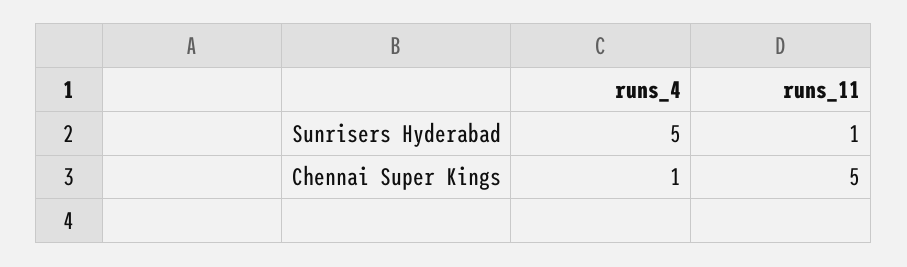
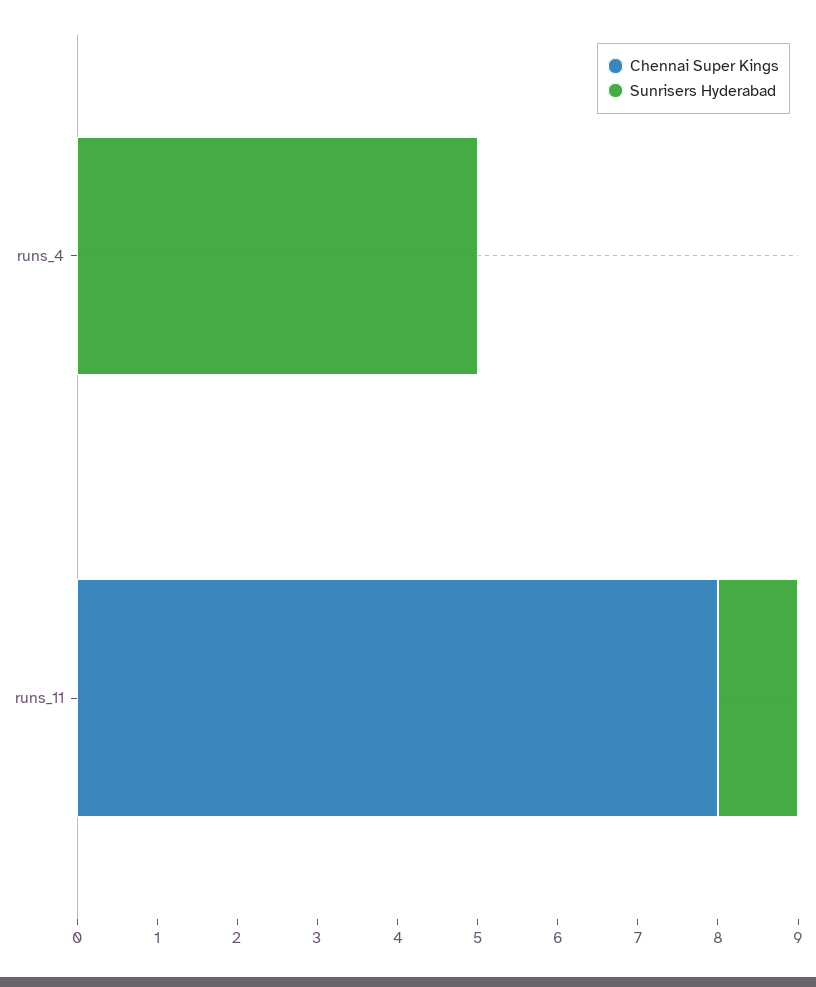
Chennai Super Kings, runs_4: 1 -> 0
Chennai Super Kings, runs_11: 5 -> 8

